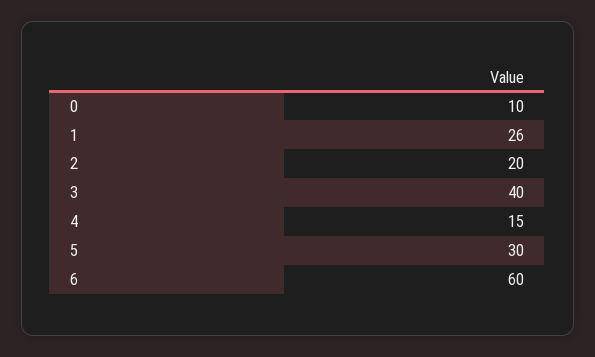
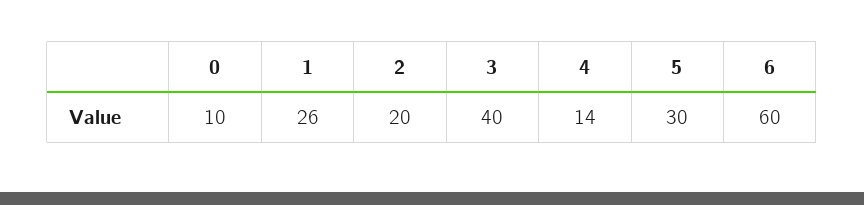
4: 15 -> 14

